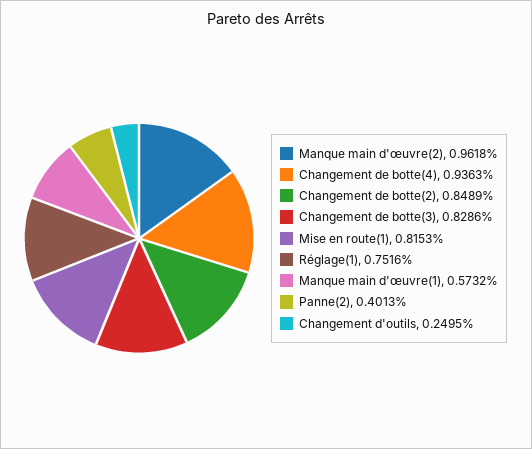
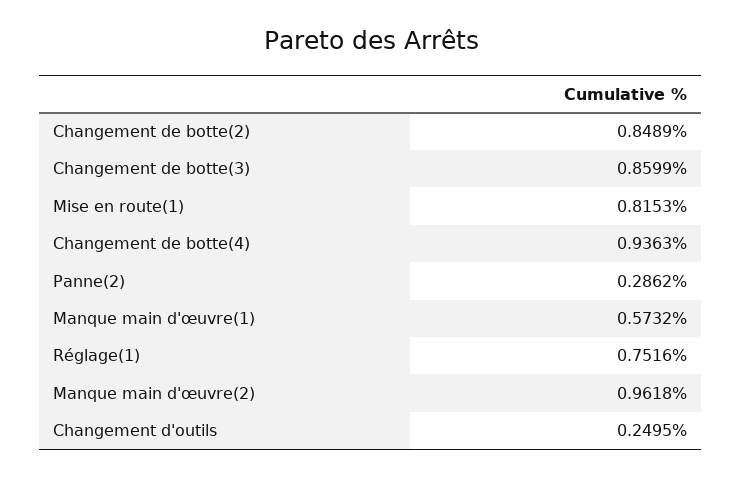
Changement de botte(3): 0.8286 -> 0.8599
Panne(2): 0.4013 -> 0.2862

